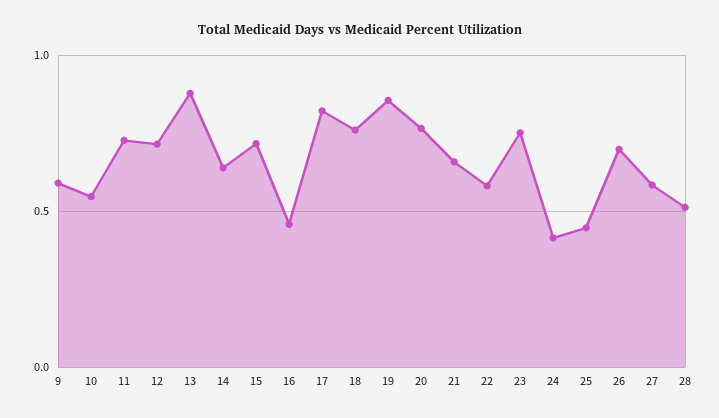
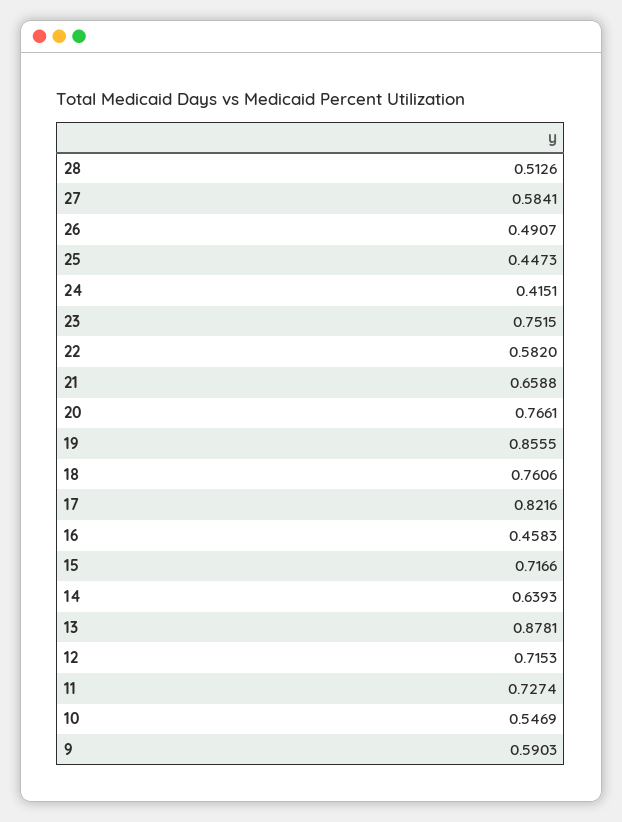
26: 0.7 -> 0.4907

